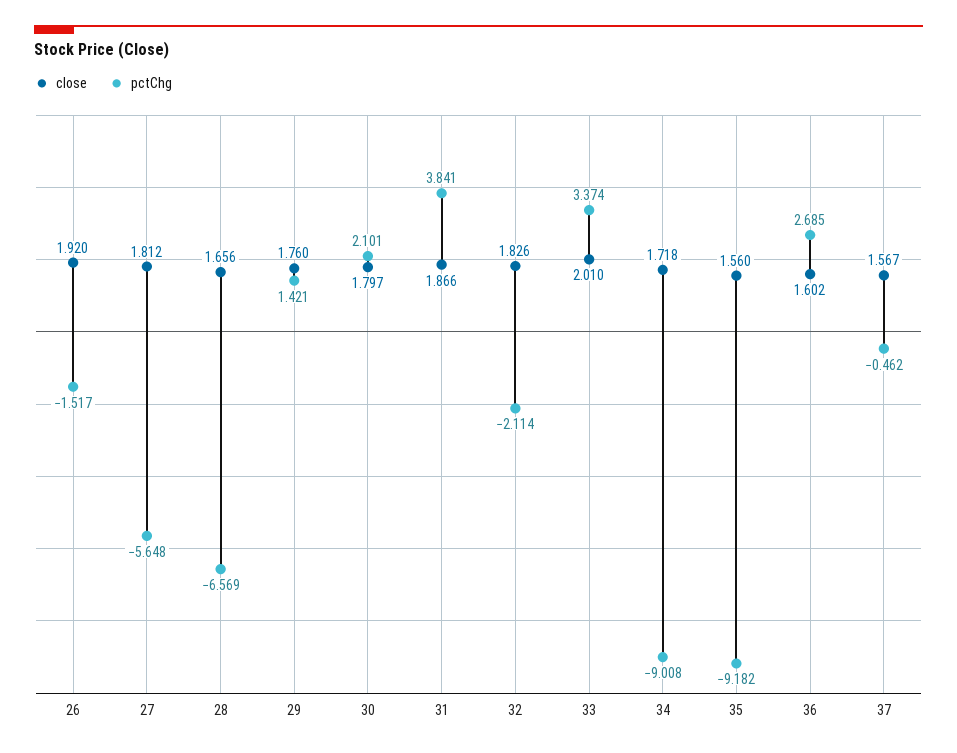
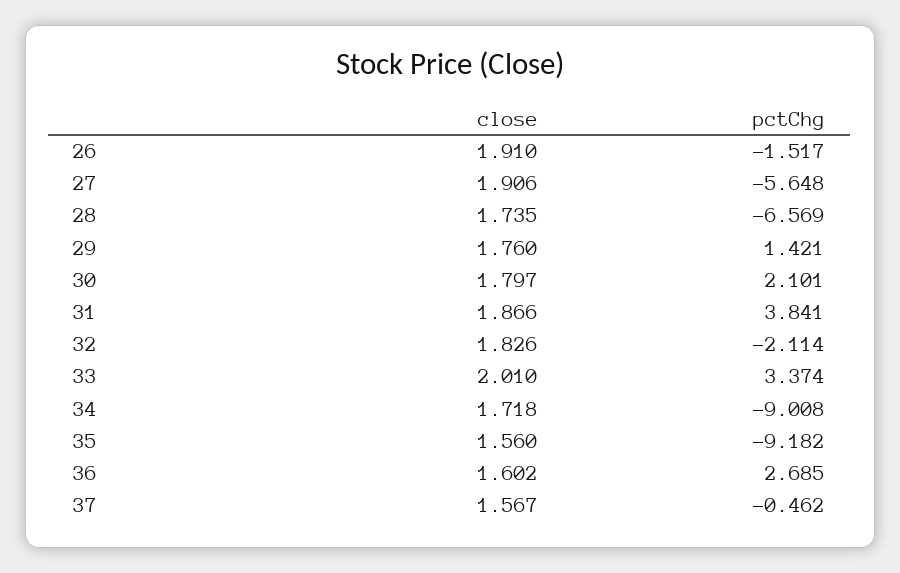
close, 26: 1.92 -> 1.91
close, 27: 1.812 -> 1.906
close, 28: 1.656 -> 1.735

